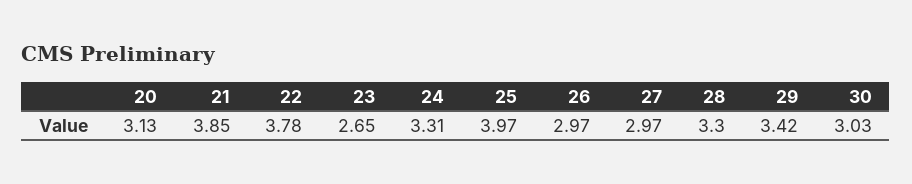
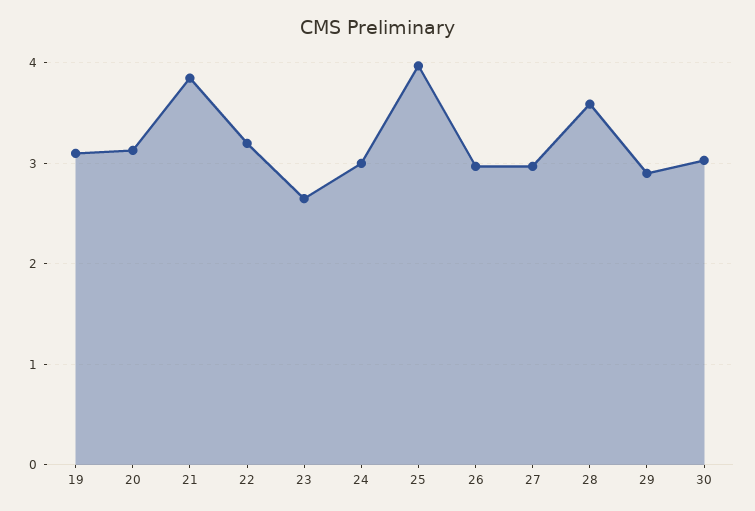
22: 3.78 -> 3.2
24: 3.31 -> 3
28: 3.3 -> 3.6
29: 3.42 -> 2.9
19: none -> 3.1

